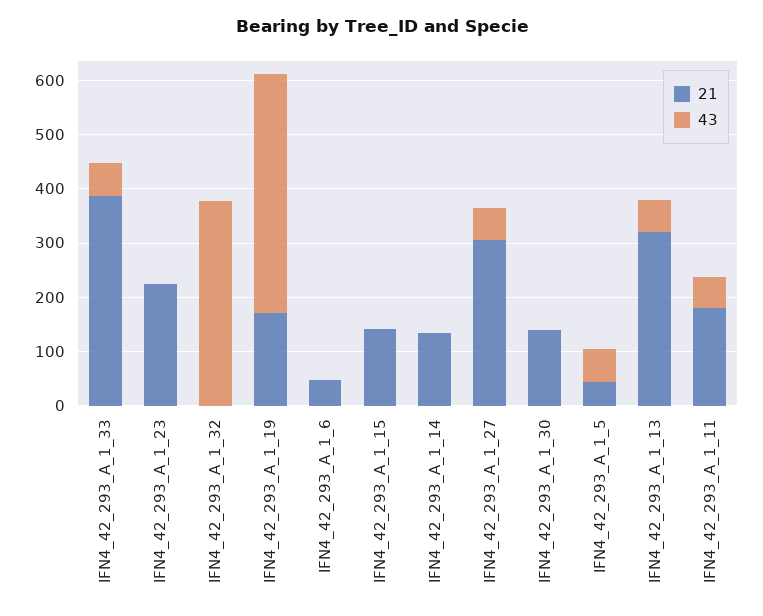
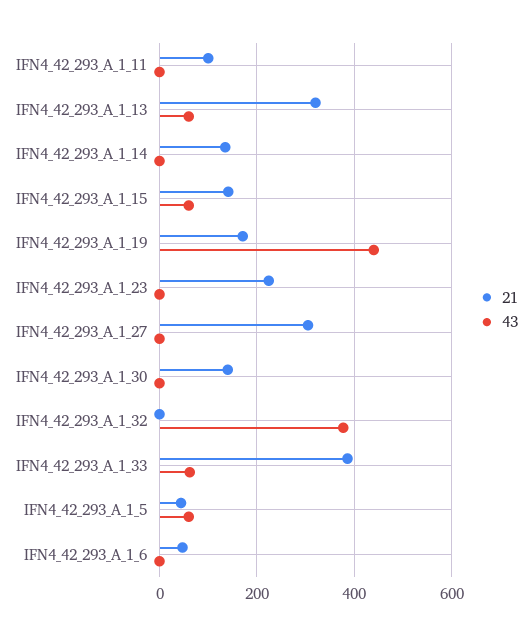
43, IFN4_42_293_A_1_15: 0 -> 60
43, IFN4_42_293_A_1_27: 60 -> 0
21, IFN4_42_293_A_1_11: 180 -> 100
43, IFN4_42_293_A_1_11: 60 -> 0

